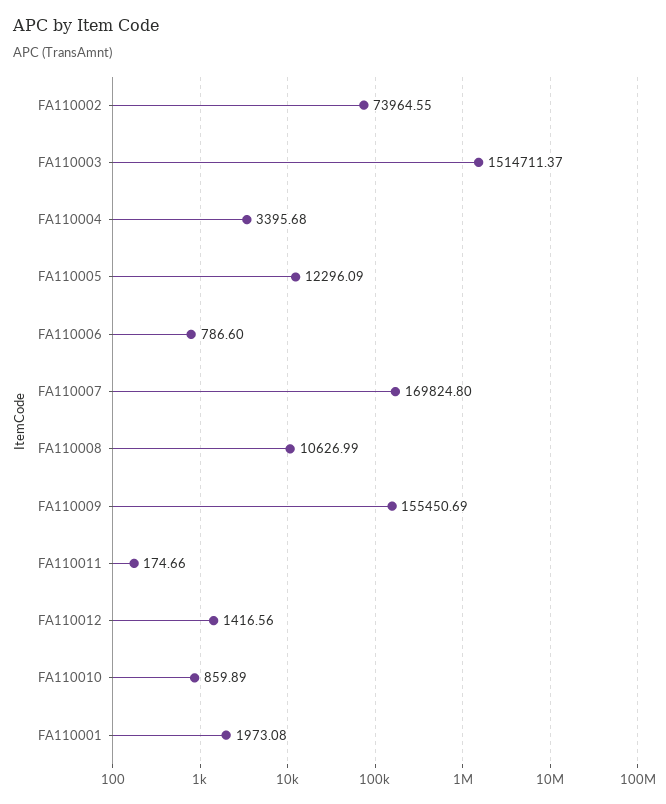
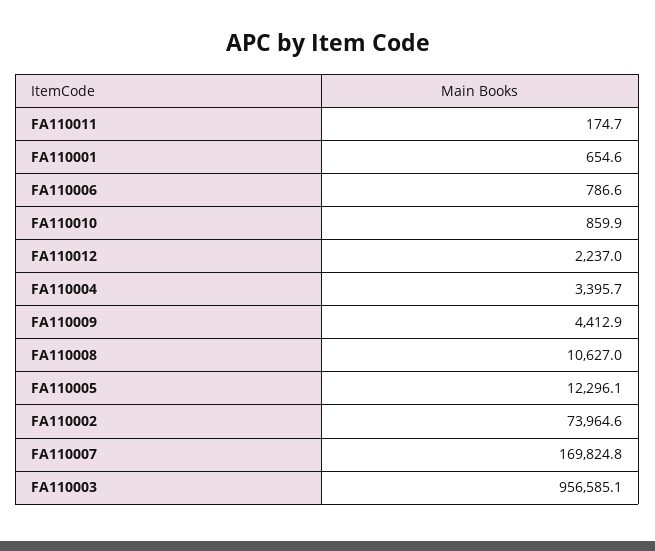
FA110003: 1514711.37 -> 956585.1
FA110009: 155450.69 -> 4412.9
FA110012: 1416.56 -> 2237
FA110001: 1973.08 -> 654.6

